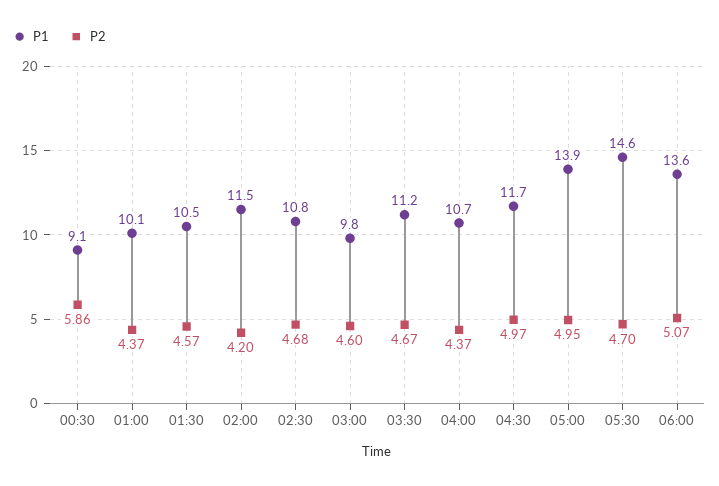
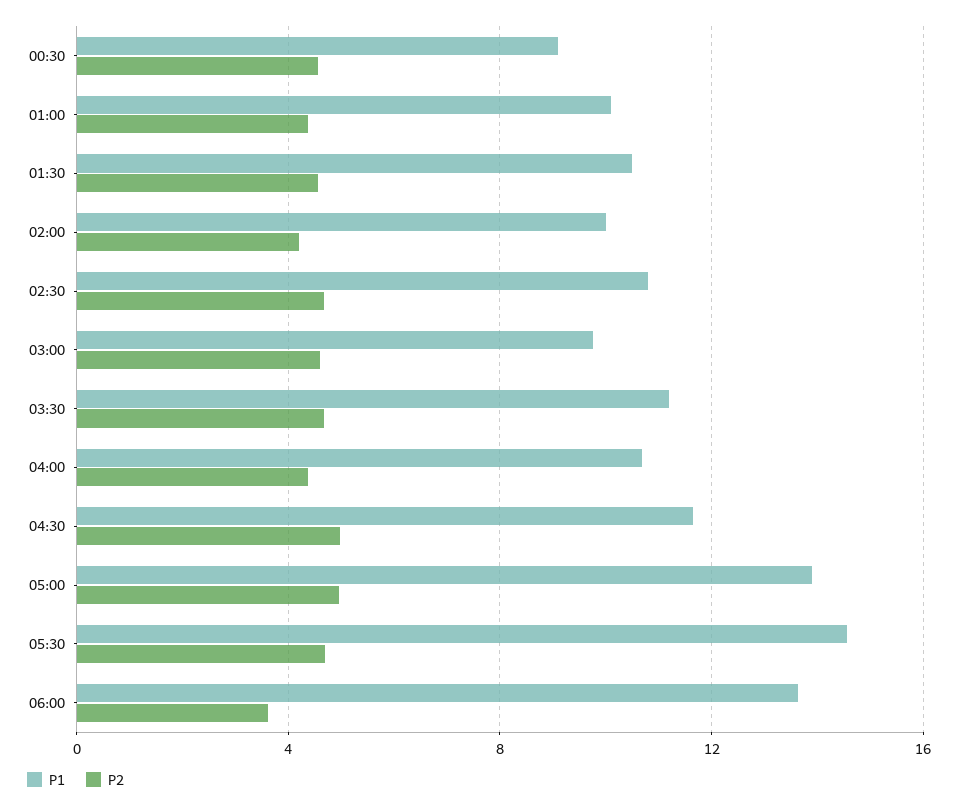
P2, 00:30: 5.86 -> 4.5
P1, 02:00: 11.5 -> 10
P2, 06:00: 5.07 -> 3.5

